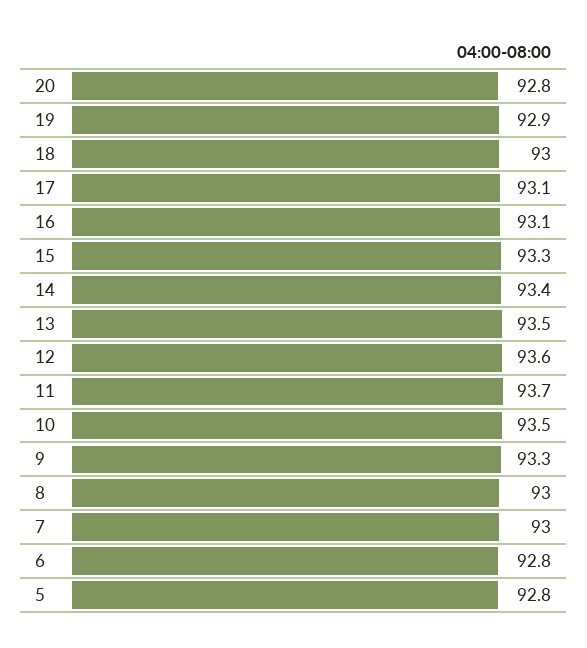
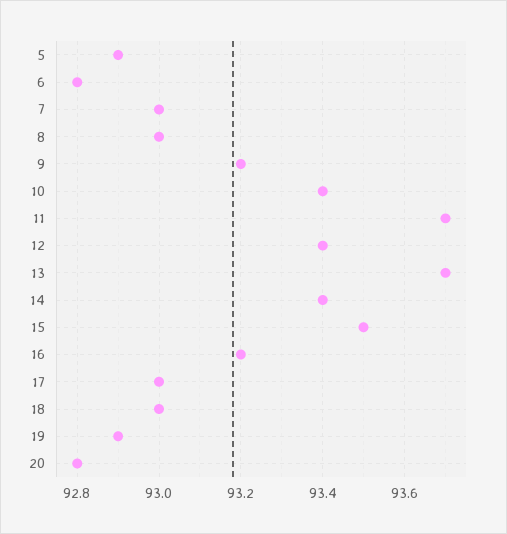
17: 93.1 -> 93
16: 93.1 -> 93.2
15: 93.3 -> 93.5
13: 93.5 -> 93.7
12: 93.6 -> 93.4
10: 93.5 -> 93.4
9: 93.3 -> 93.2
5: 92.8 -> 92.9

